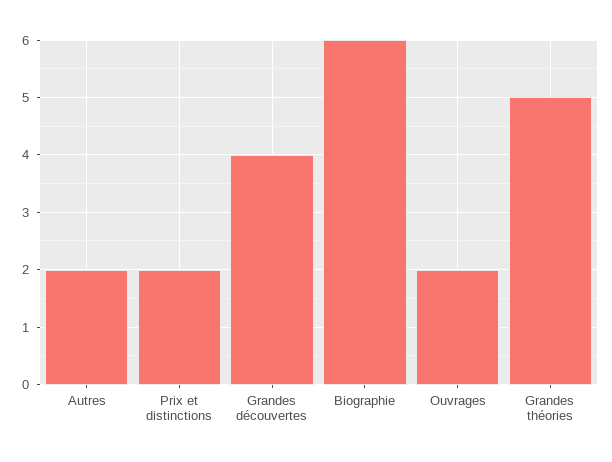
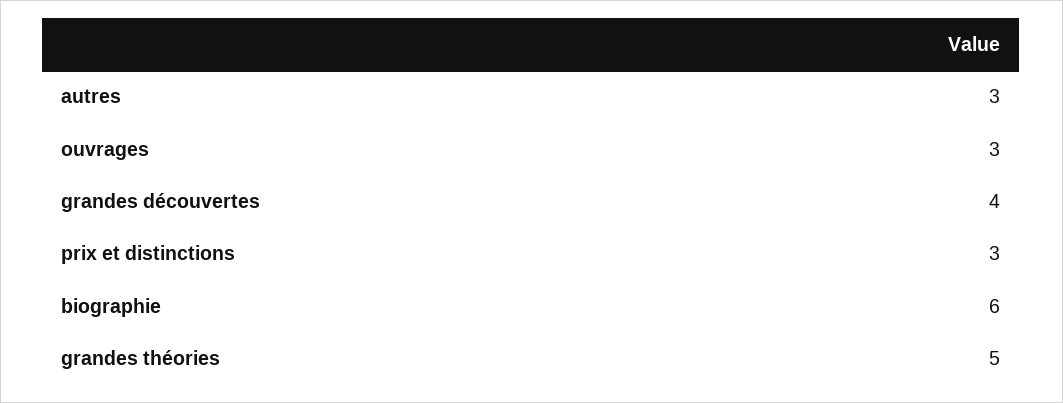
Autres: 2 -> 3
Prix et distinctions: 2 -> 3
Ouvrages: 2 -> 3

